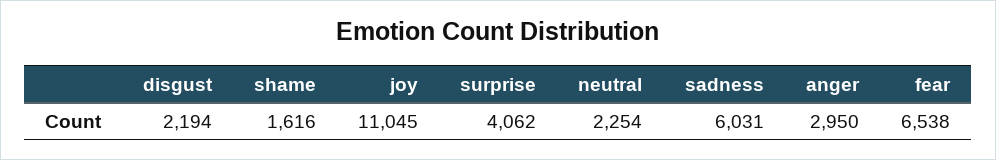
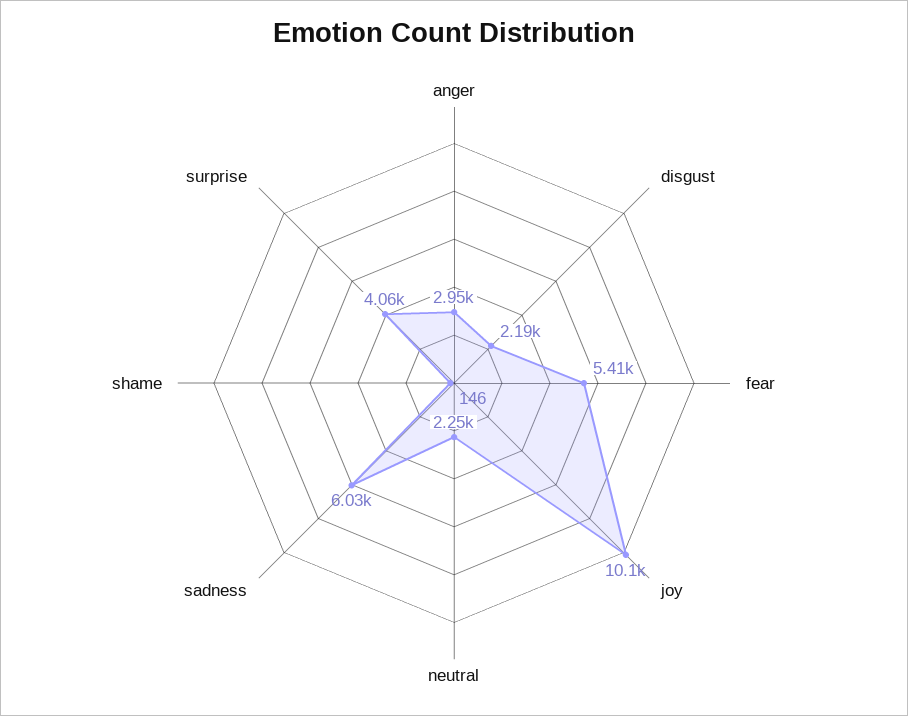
shame: 1616 -> 146
joy: 11045 -> 10100
fear: 6538 -> 5410

